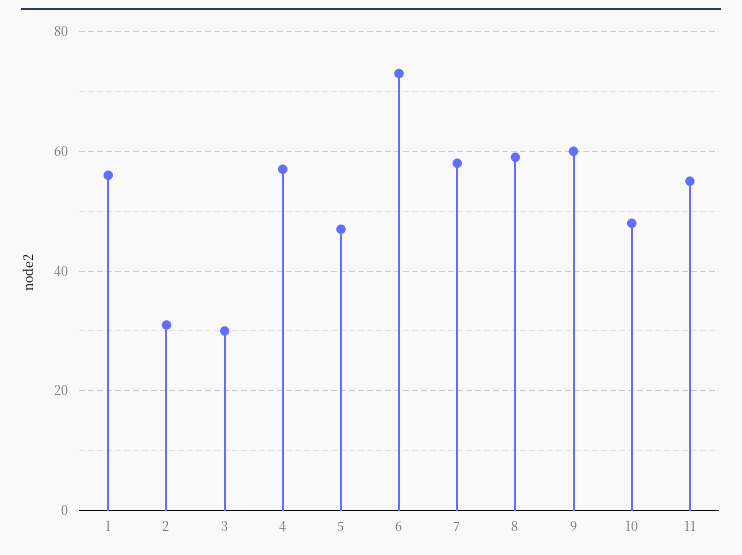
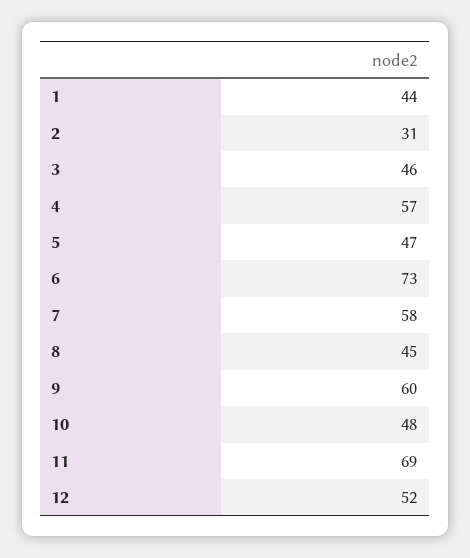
1: 55 -> 44
3: 30 -> 46
8: 60 -> 45
11: 55 -> 69
12: none -> 52

